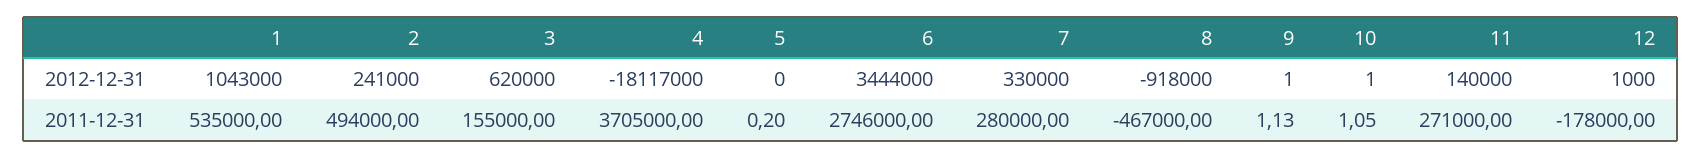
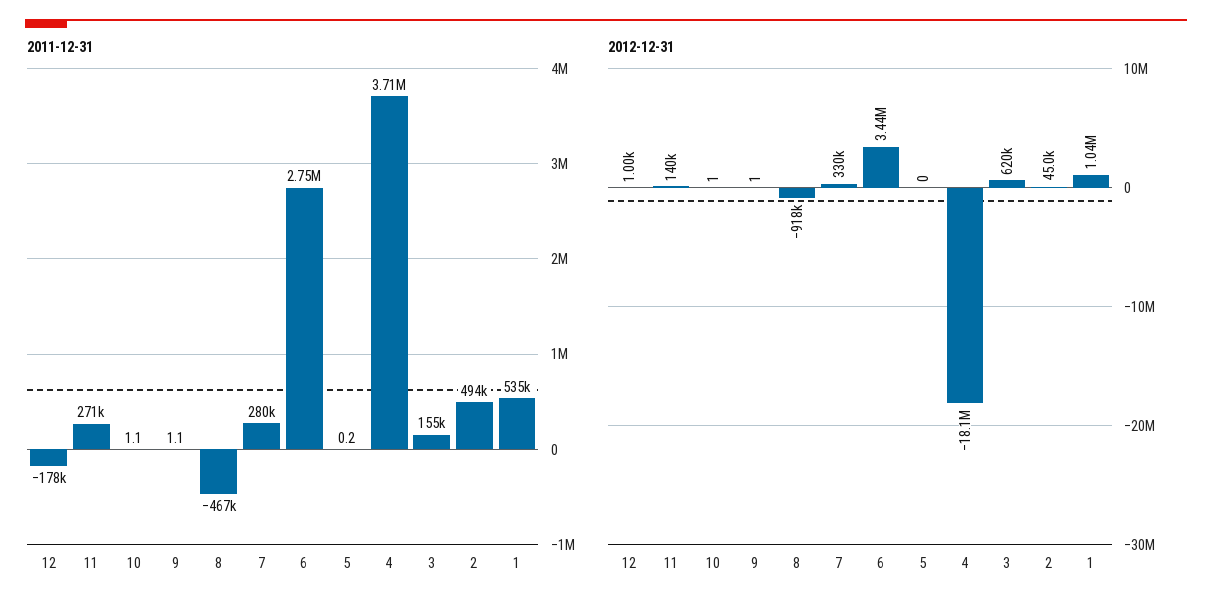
2012-12-31, 2: 241000 -> 45000

